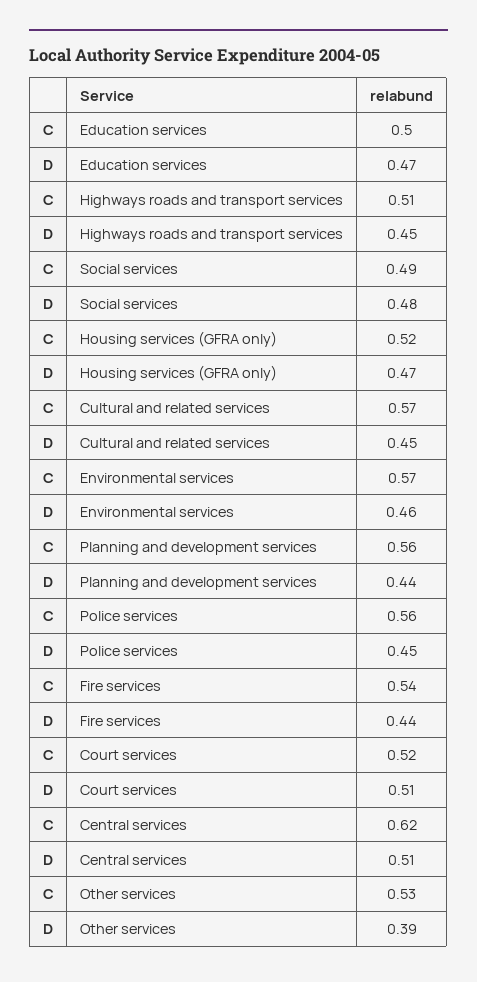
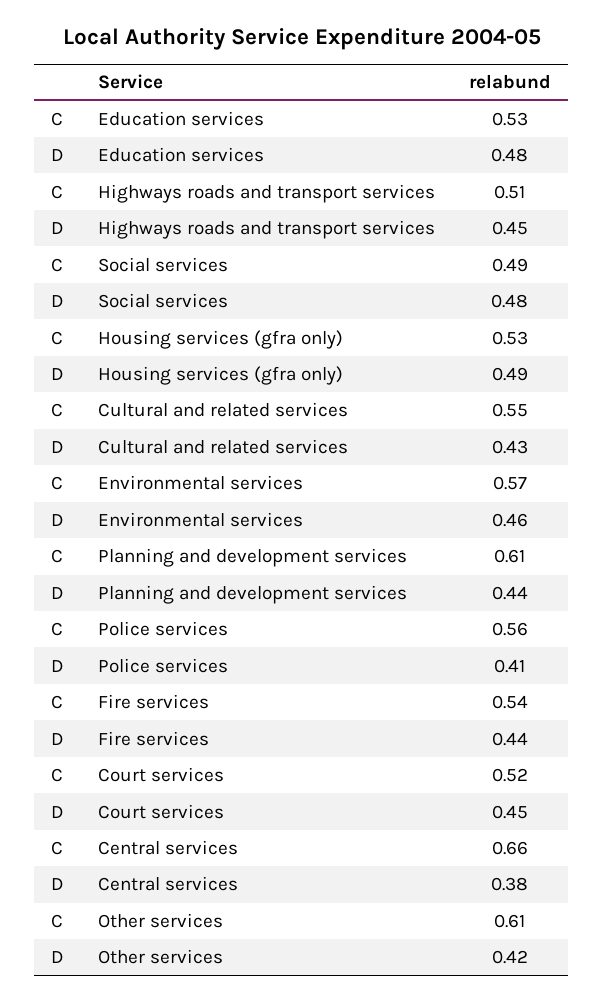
C, Education services: 0.5 -> 0.53
D, Education services: 0.47 -> 0.48
C, Housing services (GFRA only): 0.52 -> 0.53
D, Housing services (GFRA only): 0.47 -> 0.49
C, Cultural and related services: 0.57 -> 0.55
D, Cultural and related services: 0.45 -> 0.43
C, Planning and development services: 0.56 -> 0.61
D, Police services: 0.45 -> 0.41
D, Court services: 0.51 -> 0.45
C, Central services: 0.62 -> 0.66
D, Central services: 0.51 -> 0.38
C, Other services: 0.53 -> 0.61
D, Other services: 0.39 -> 0.42

